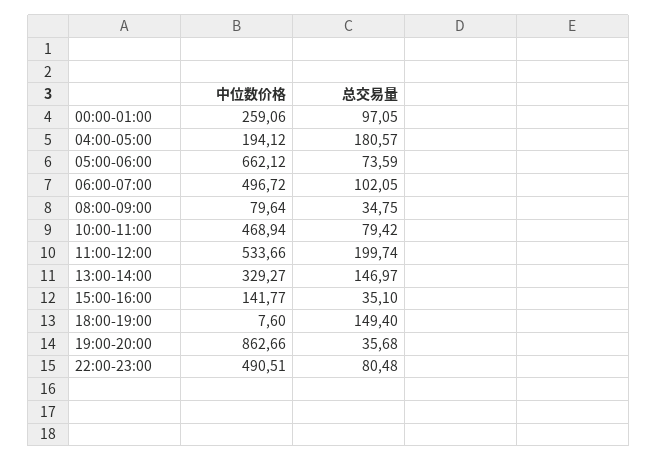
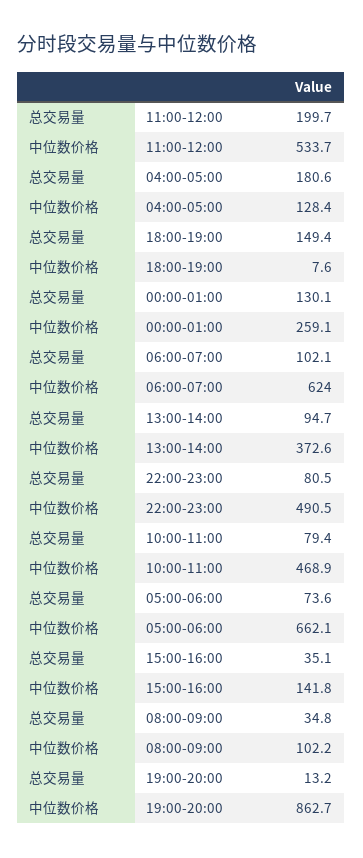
总交易量, 00:00-01:00: 97.05 -> 130.1
中位数价格, 04:00-05:00: 194.12 -> 128.4
中位数价格, 06:00-07:00: 496.72 -> 624
中位数价格, 08:00-09:00: 79.64 -> 102.2
中位数价格, 13:00-14:00: 329.27 -> 372.6
总交易量, 13:00-14:00: 146.97 -> 94.7
总交易量, 19:00-20:00: 35.68 -> 13.2

